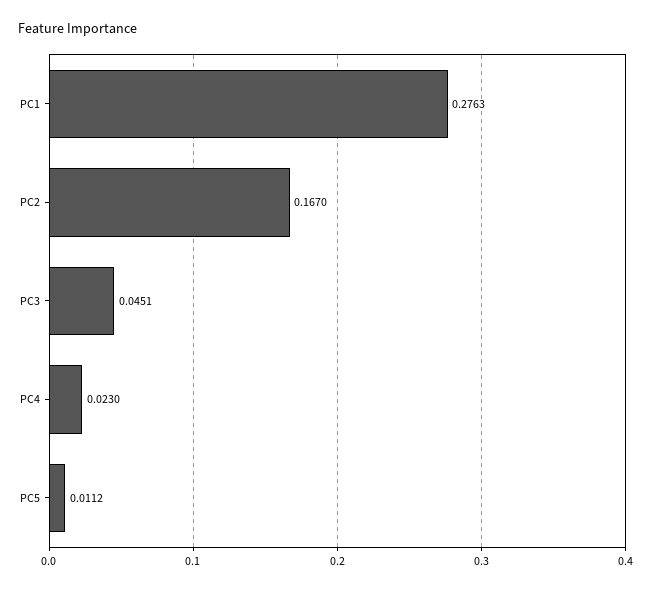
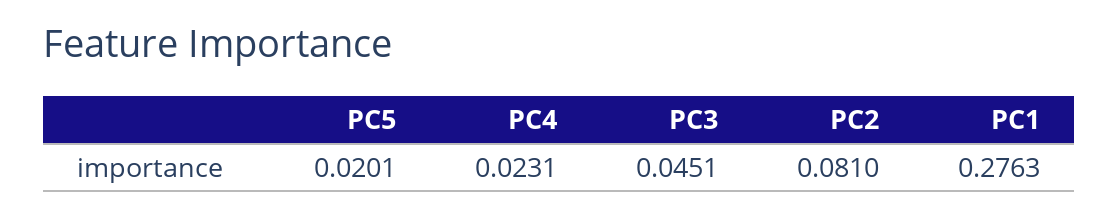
PC2: 0.167 -> 0.081
PC4: 0.023 -> 0.0231
PC5: 0.0112 -> 0.0201

